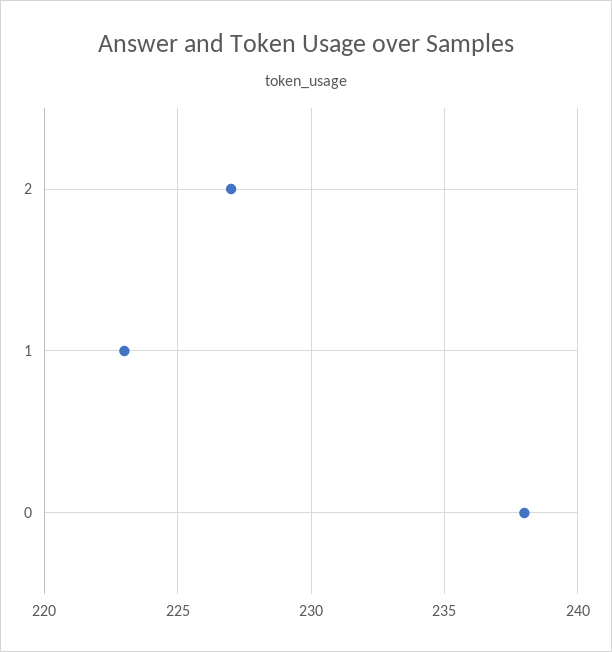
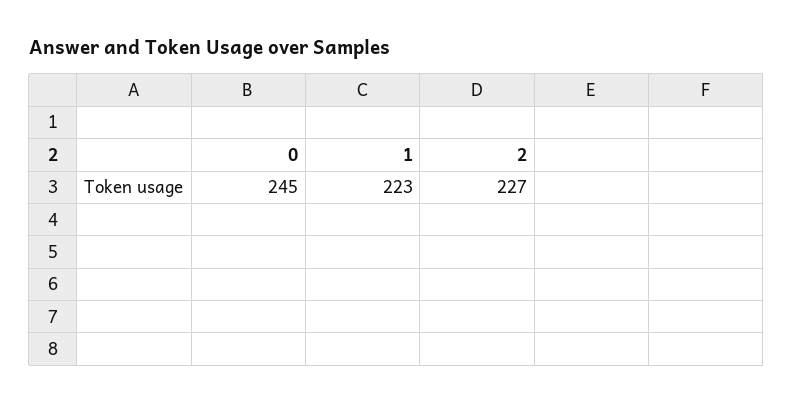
0: 238 -> 245

